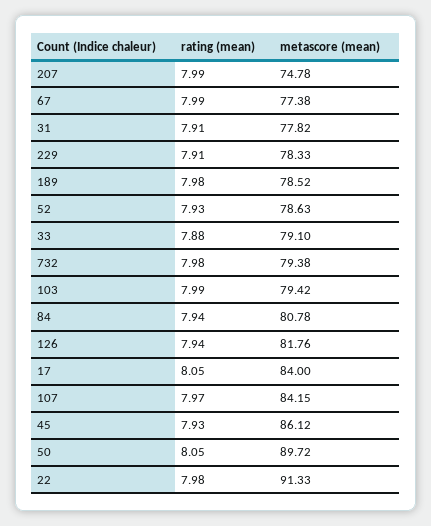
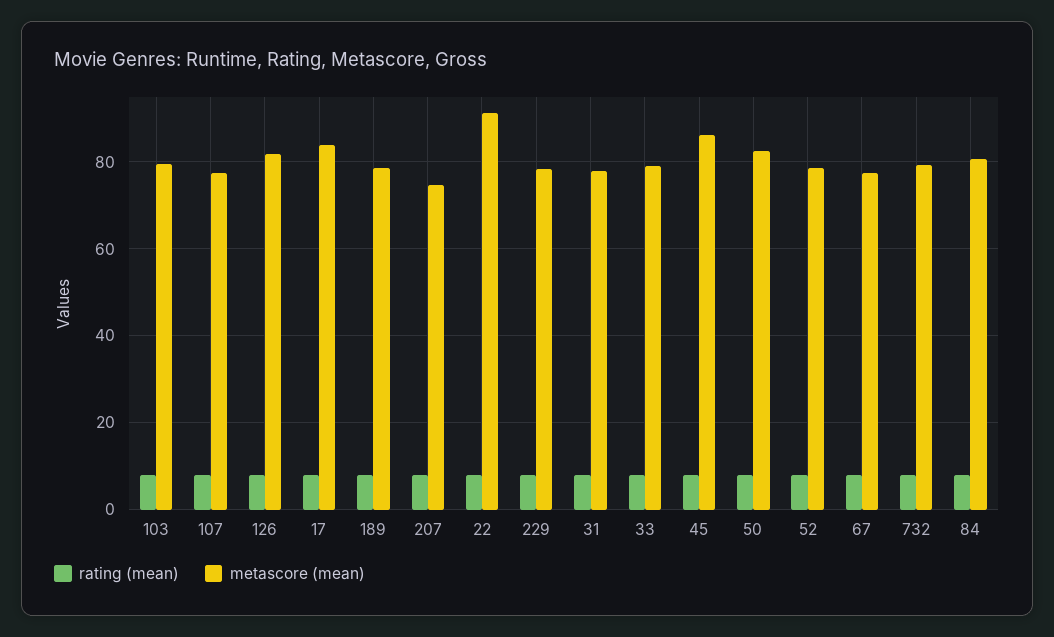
metascore (mean), 107: 84.15 -> 78
metascore (mean), 50: 89.72 -> 82

